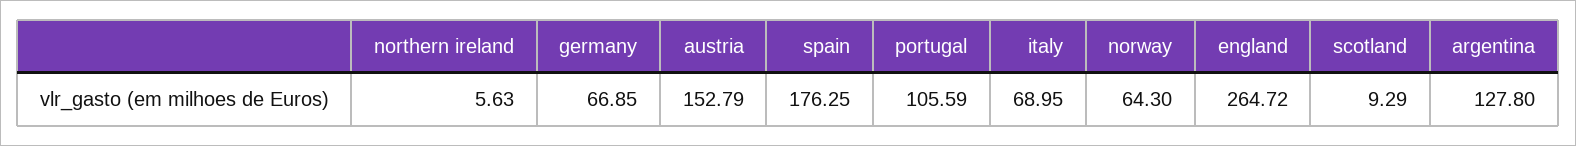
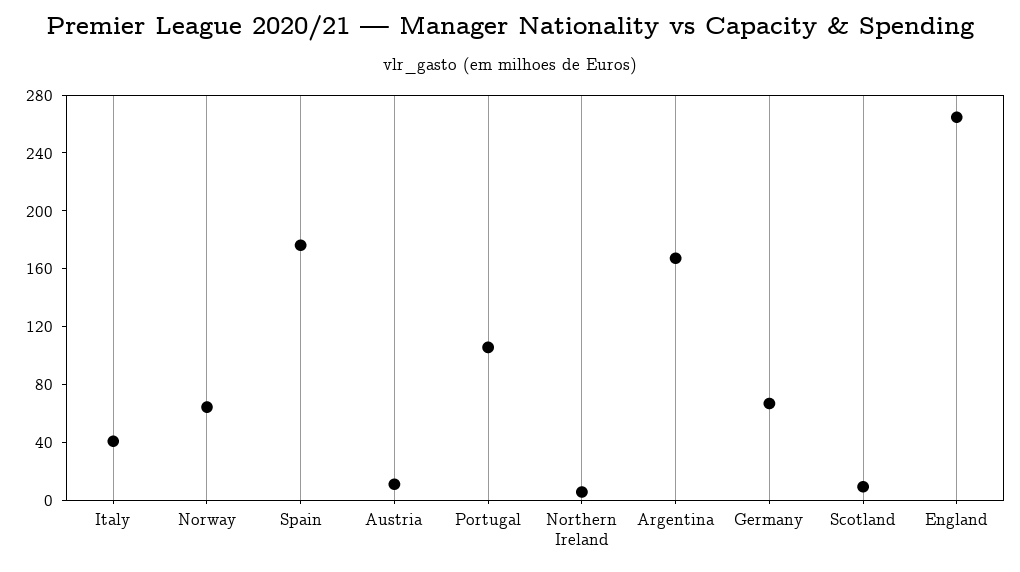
austria: 152.79 -> 10
italy: 68.95 -> 40
argentina: 127.8 -> 170

